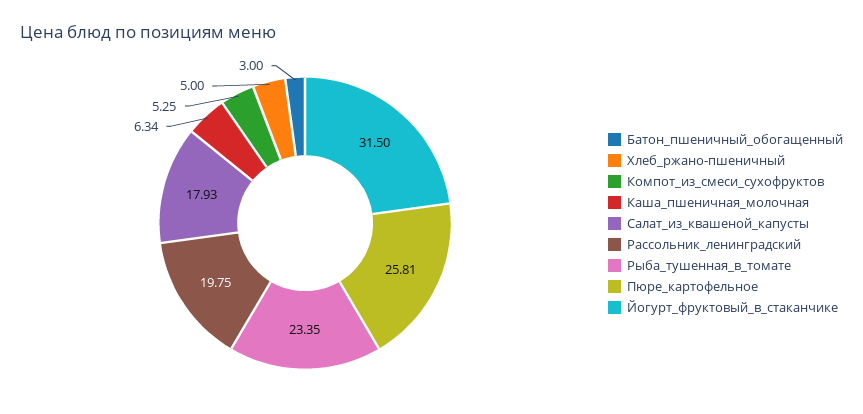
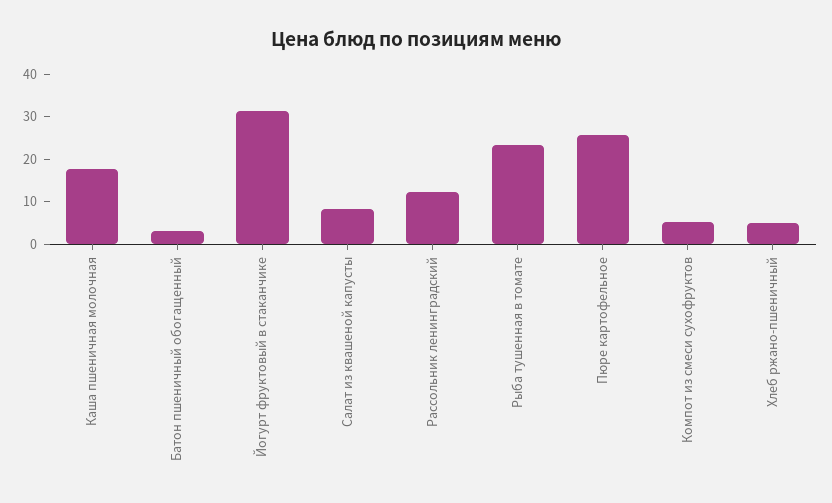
Каша_пшеничная_молочная: 6.34 -> 18
Салат_из_квашеной_капусты: 17.93 -> 8
Рассольник_ленинградский: 19.75 -> 12

